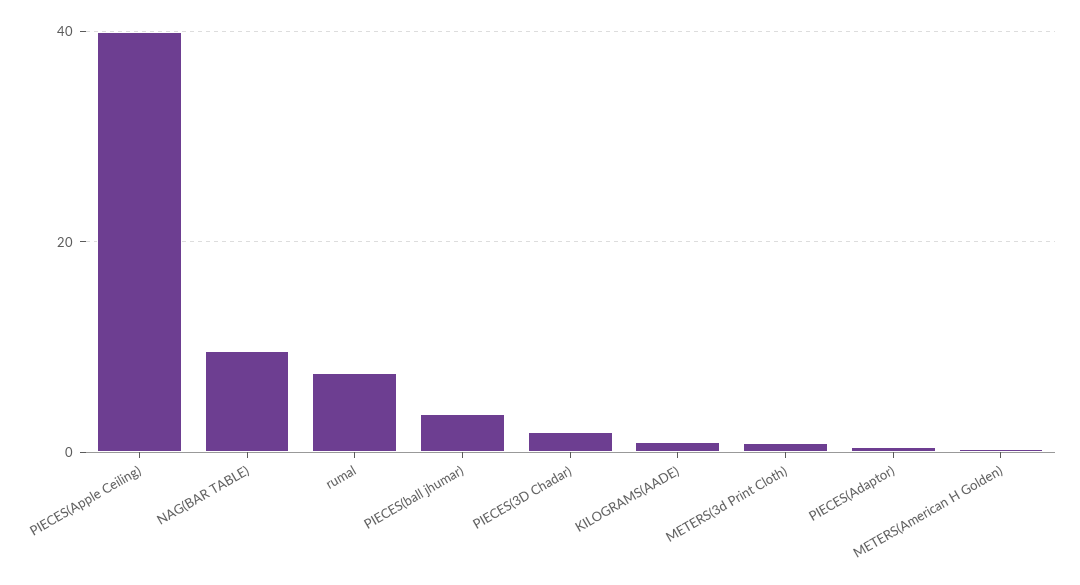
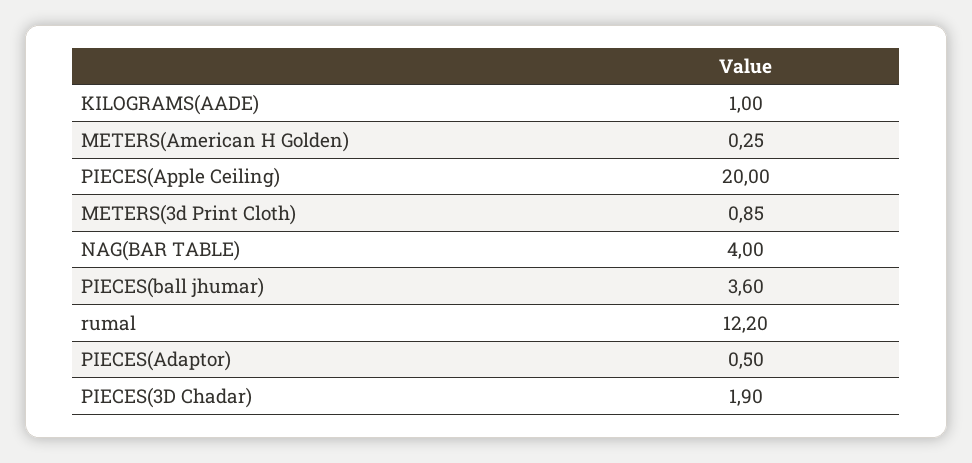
PIECES(Apple Ceiling): 40 -> 20
NAG(BAR TABLE): 10 -> 4
rumal: 8 -> 12.2

